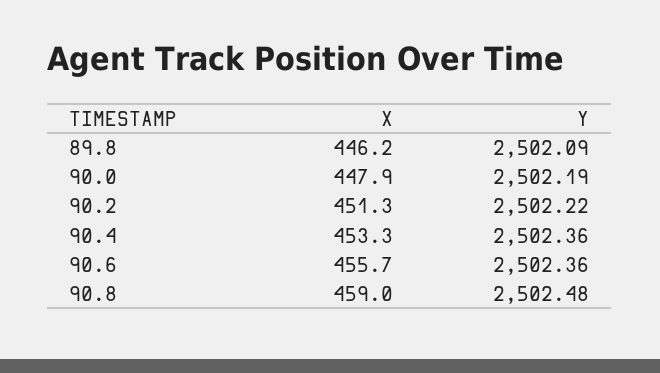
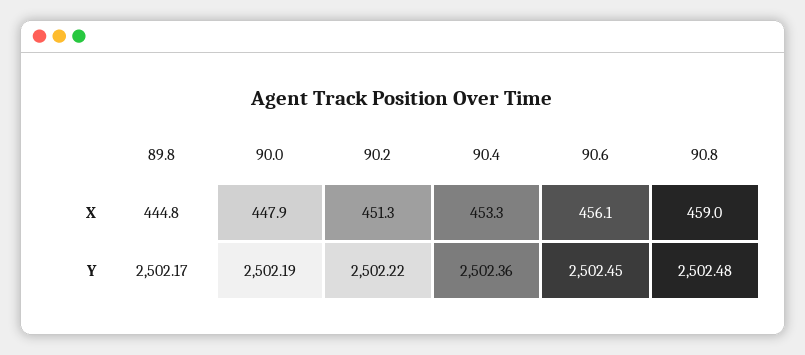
X, 89.8: 446.2 -> 444.8
Y, 89.8: 2502.09 -> 2502.17
X, 90.6: 455.7 -> 456.1
Y, 90.6: 2502.36 -> 2502.45

